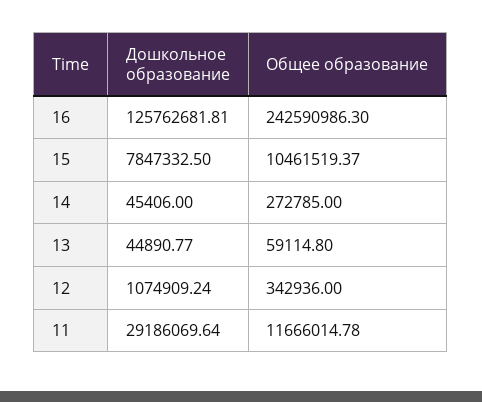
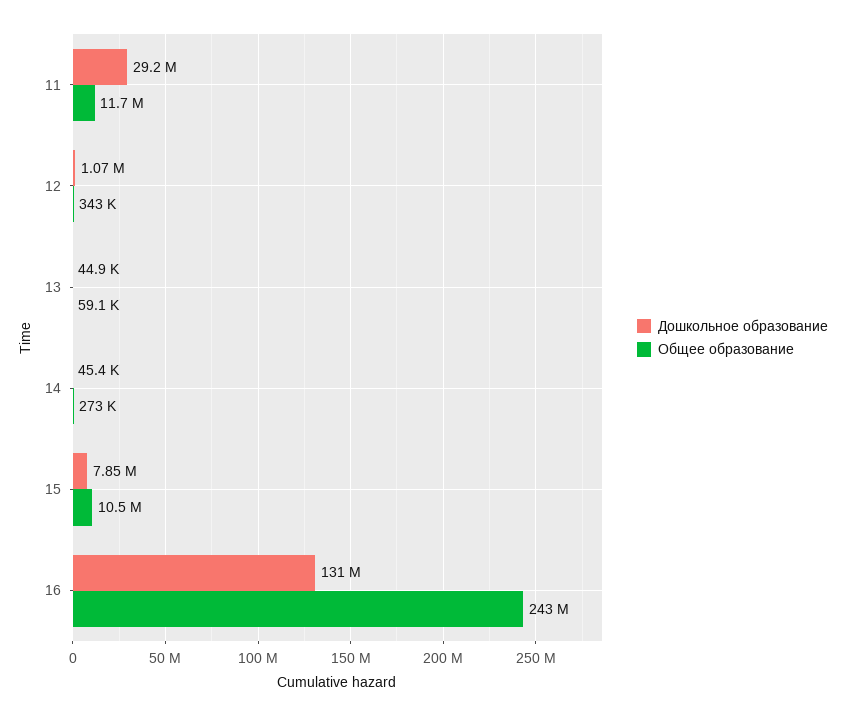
Дошкольное образование, 16: 125762681.81 -> 131000000

